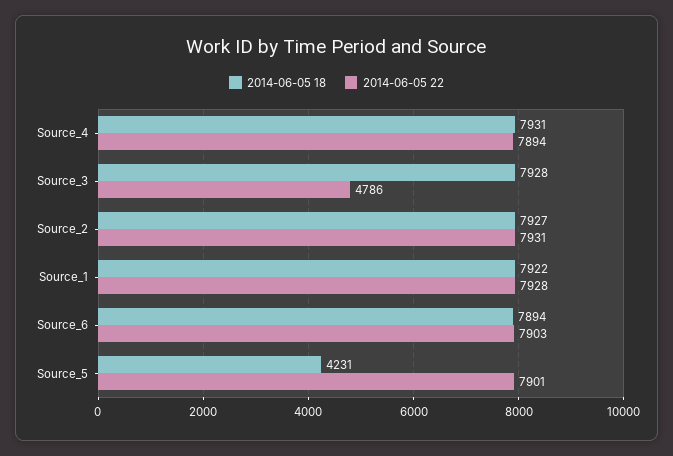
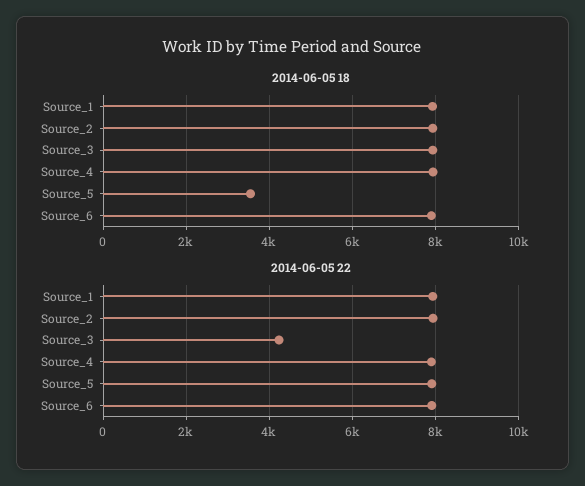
2014-06-05 22, Source_3: 4786 -> 4200
2014-06-05 18, Source_5: 4231 -> 3600

